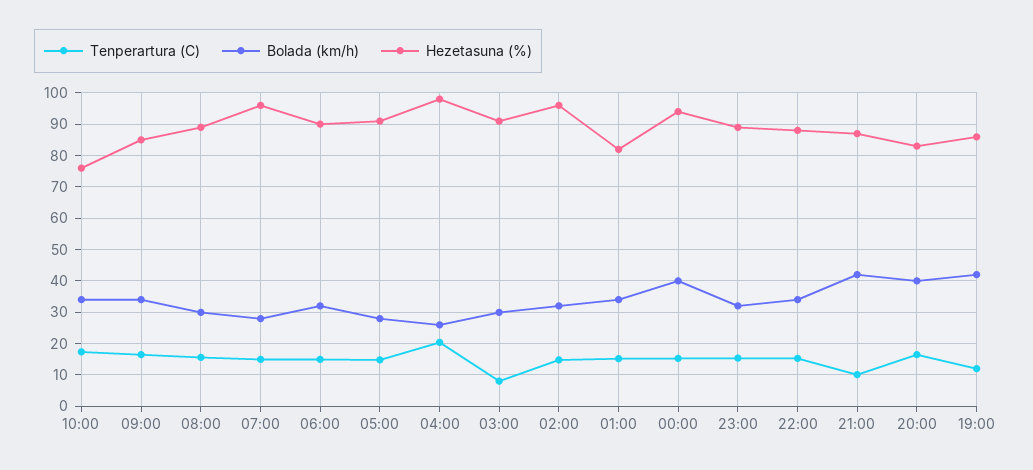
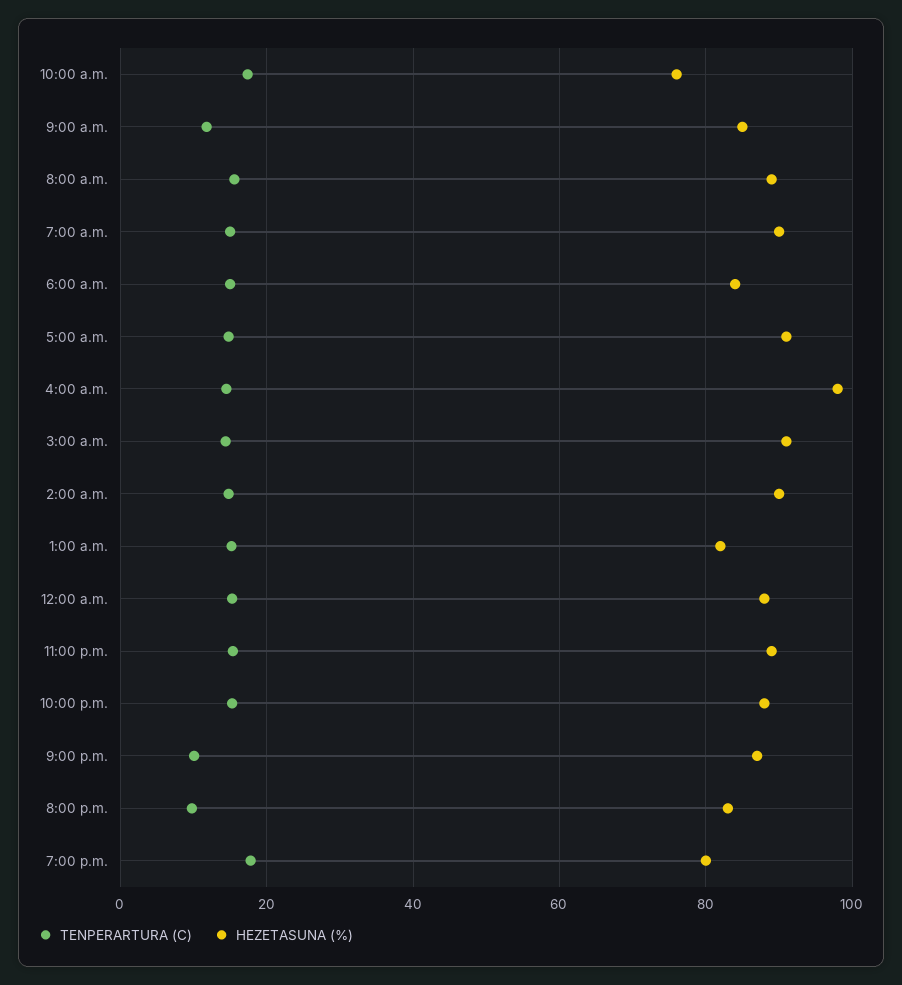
Bolada (km/h), 10:00: 34 -> none
Tenperartura (C), 09:00: 16 -> 12
Bolada (km/h), 09:00: 34 -> none
Bolada (km/h), 08:00: 30 -> none
Bolada (km/h), 07:00: 28 -> none
Hezetasuna (%), 07:00: 96 -> 90
Bolada (km/h), 06:00: 32 -> none
Hezetasuna (%), 06:00: 90 -> 84
Bolada (km/h), 05:00: 28 -> none
Tenperartura (C), 04:00: 20 -> 14
Bolada (km/h), 04:00: 26 -> none
Tenperartura (C), 03:00: 8 -> 14
Bolada (km/h), 03:00: 30 -> none
Bolada (km/h), 02:00: 32 -> none
Hezetasuna (%), 02:00: 96 -> 90
Bolada (km/h), 01:00: 34 -> none
Bolada (km/h), 00:00: 40 -> none
Hezetasuna (%), 00:00: 94 -> 88
Bolada (km/h), 23:00: 32 -> none
Bolada (km/h), 22:00: 34 -> none
Bolada (km/h), 21:00: 42 -> none
Tenperartura (C), 20:00: 16 -> 10
Bolada (km/h), 20:00: 40 -> none
Tenperartura (C), 19:00: 12 -> 18
Bolada (km/h), 19:00: 42 -> none
Hezetasuna (%), 19:00: 86 -> 80

